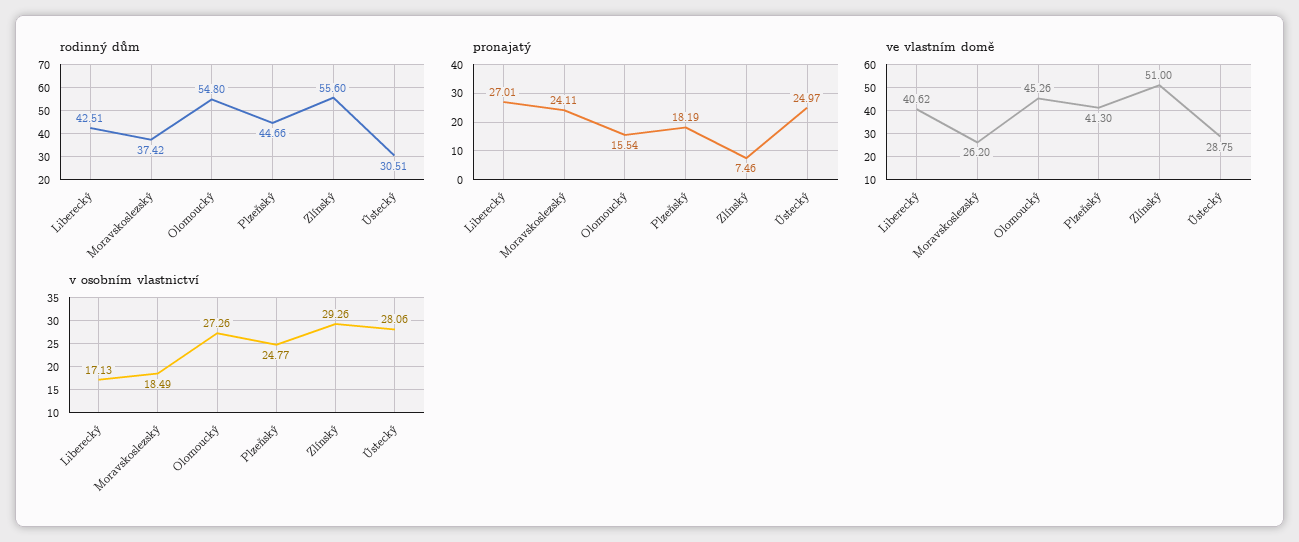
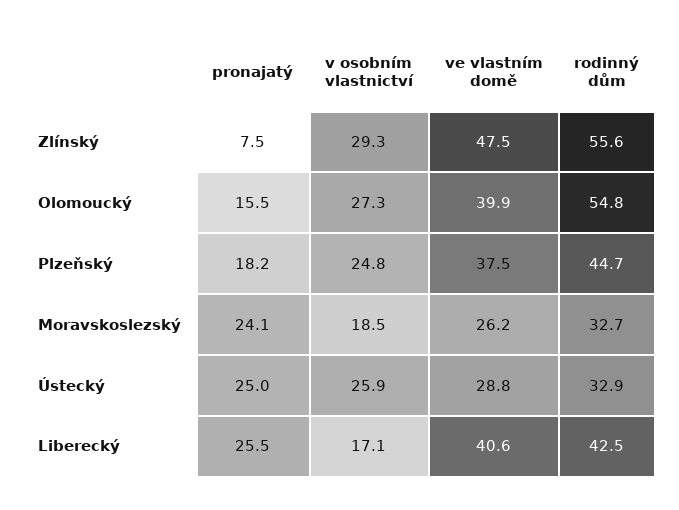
rodinný dům, Moravskoslezský: 37.42 -> 32.7
rodinný dům, Ústecký: 30.51 -> 32.9
pronajatý, Liberecký: 27.01 -> 25.5
ve vlastním domě, Olomoucký: 45.26 -> 39.9
ve vlastním domě, Plzeňský: 41.3 -> 37.5
ve vlastním domě, Zlínský: 51 -> 47.5
v osobním vlastnictví, Ústecký: 28.06 -> 25.9

